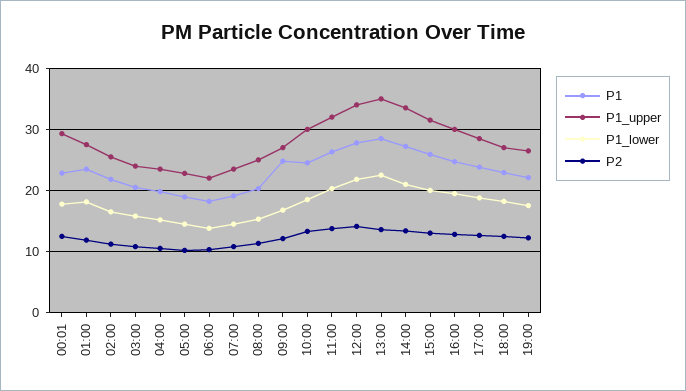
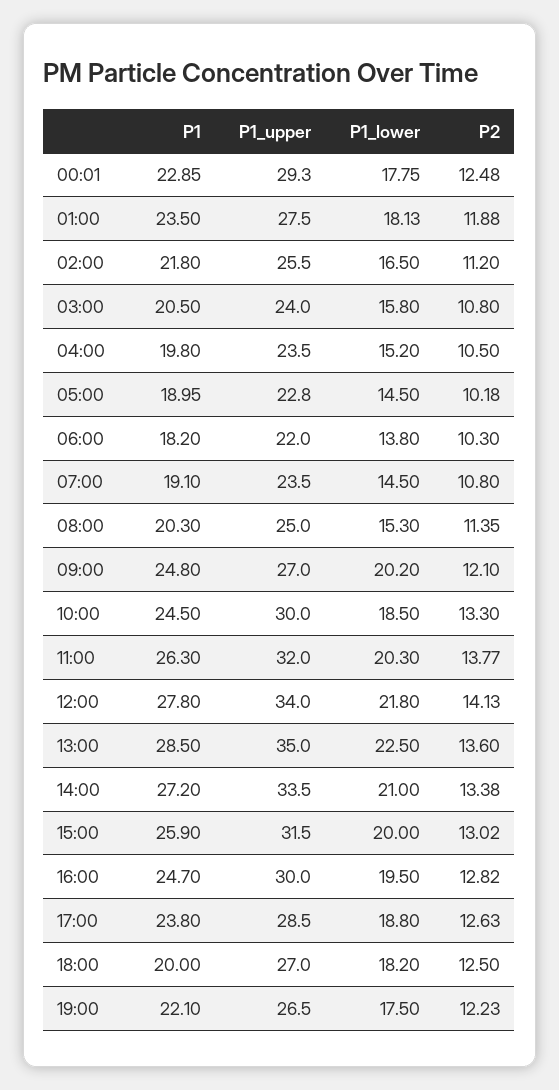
P1_lower, 09:00: 17 -> 20.2
P1, 18:00: 23 -> 20

